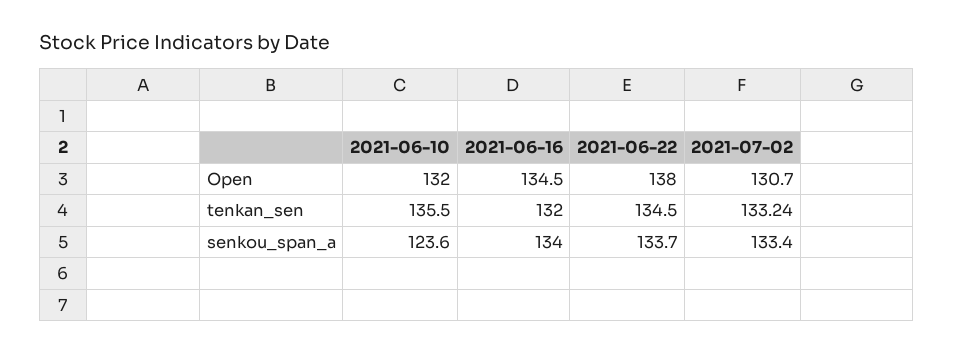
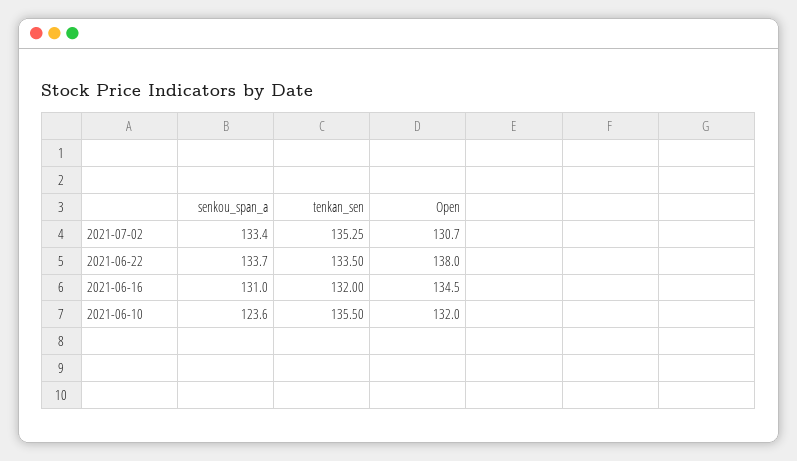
2021-06-22, tenkan_sen: 134.5 -> 133.5
2021-07-02, tenkan_sen: 133.24 -> 135.25
2021-06-16, senkou_span_a: 134 -> 131

